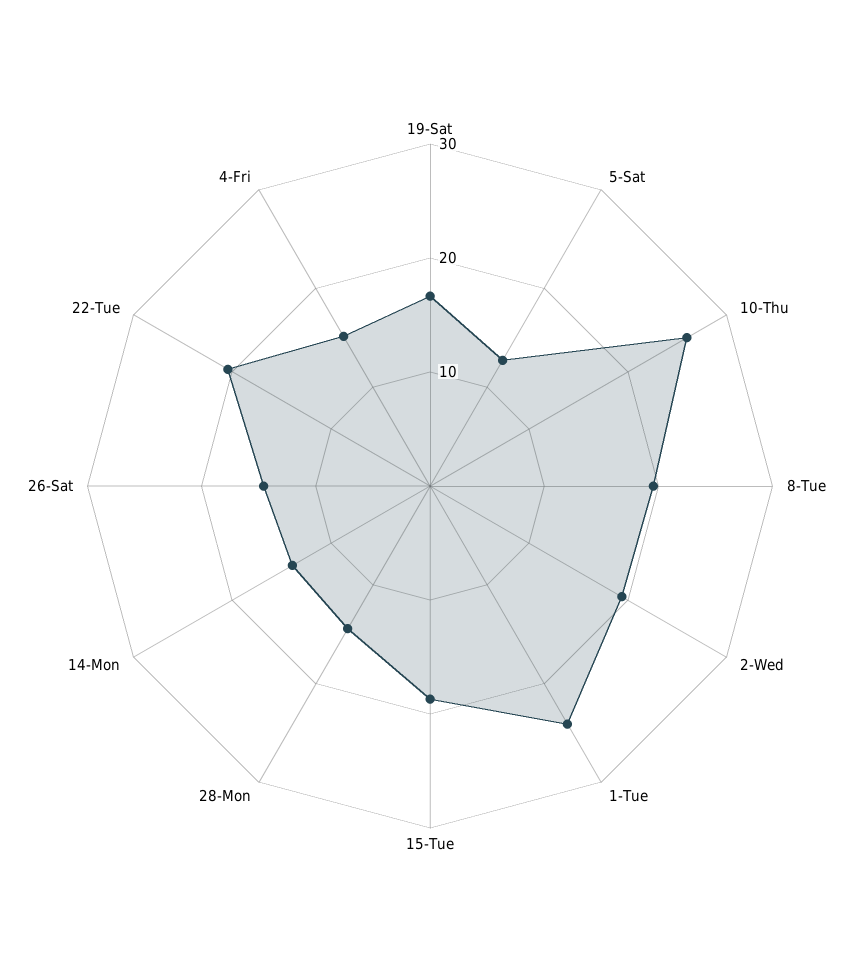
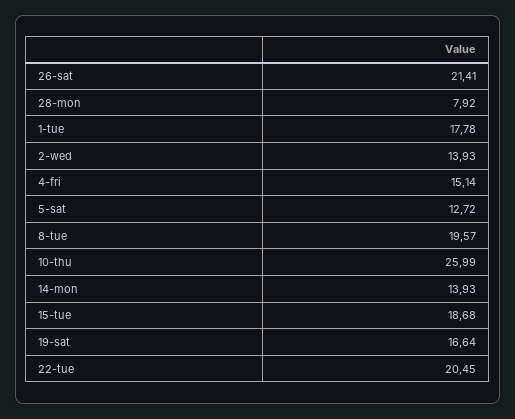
2-Wed: 20 -> 13.93
1-Tue: 24 -> 17.78
28-Mon: 14 -> 7.92
26-Sat: 14 -> 21.41

